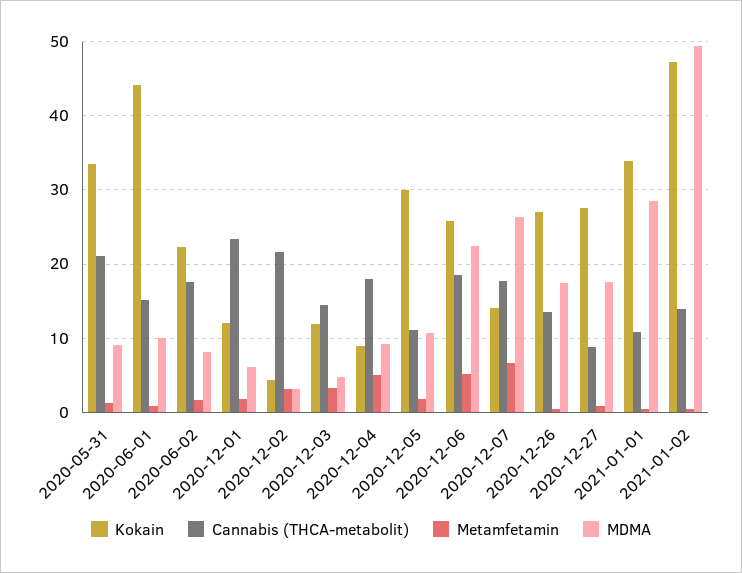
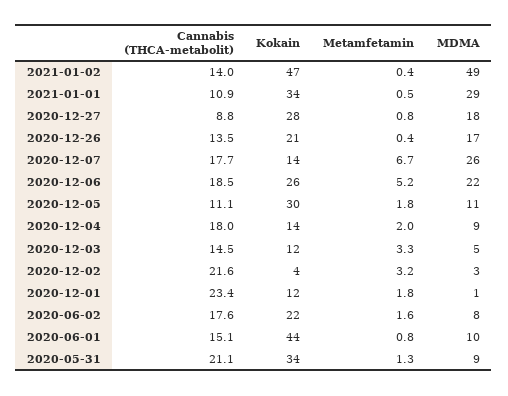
MDMA, 2020-12-01: 6 -> 1
Kokain, 2020-12-04: 9 -> 14
Metamfetamin, 2020-12-04: 5 -> 2
Kokain, 2020-12-26: 27 -> 21

